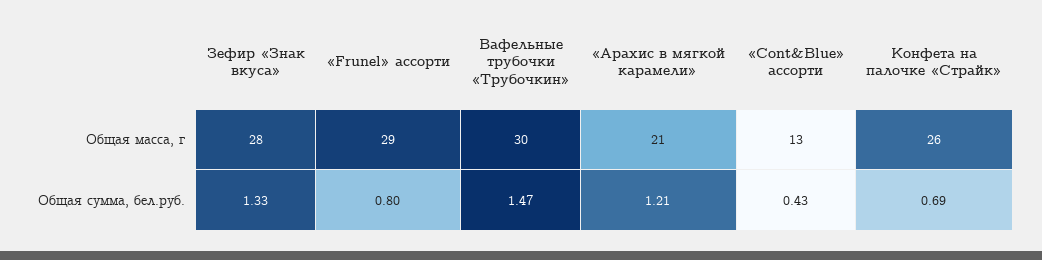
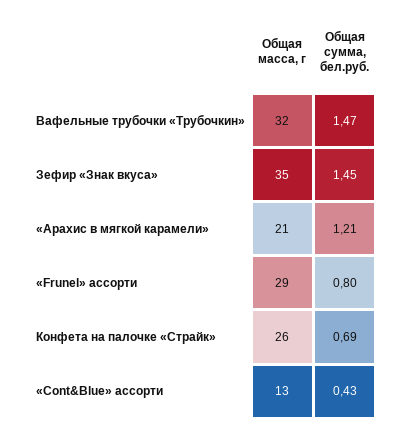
Зефир «Знак вкуса», Общая масса, г: 28 -> 35
Вафельные трубочки «Трубочкин», Общая масса, г: 30 -> 32
Зефир «Знак вкуса», Общая сумма, бел.руб.: 1.33 -> 1.45

